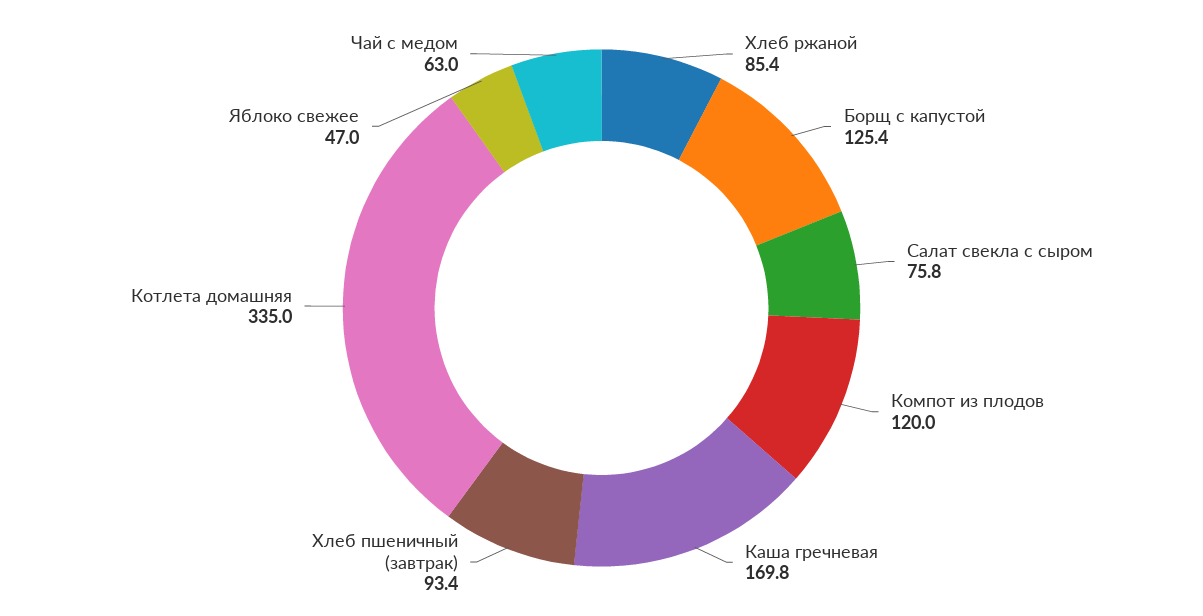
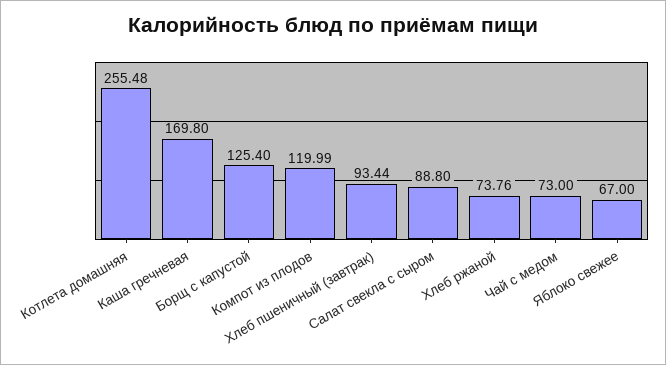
Хлеб ржаной: 85.4 -> 73.76
Салат свекла с сыром: 75.8 -> 88.8
Котлета домашняя: 335 -> 255.48
Яблоко свежее: 47 -> 67
Чай с медом: 63 -> 73

